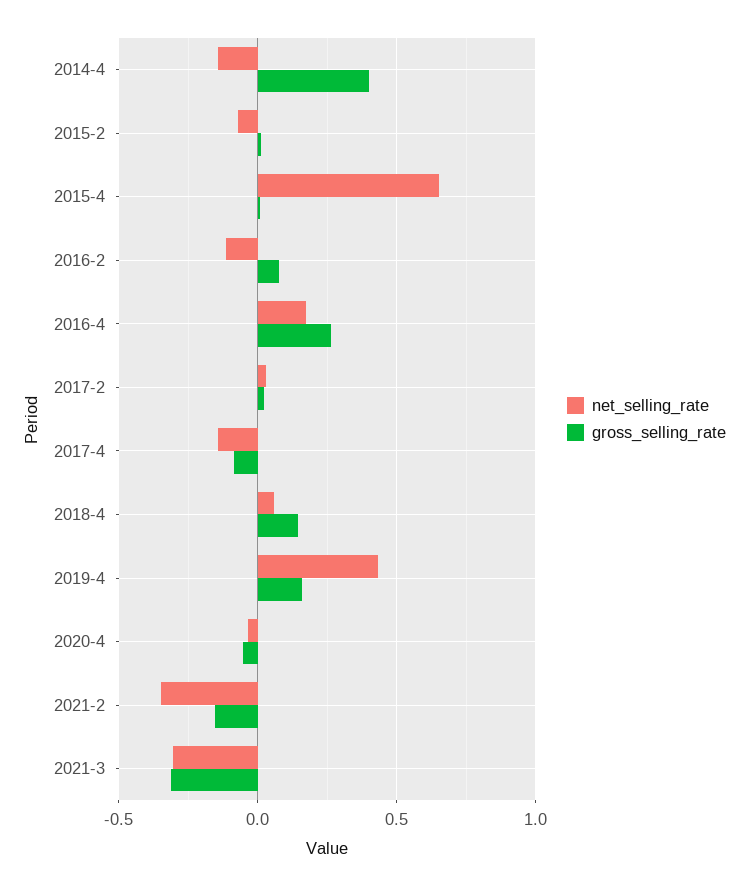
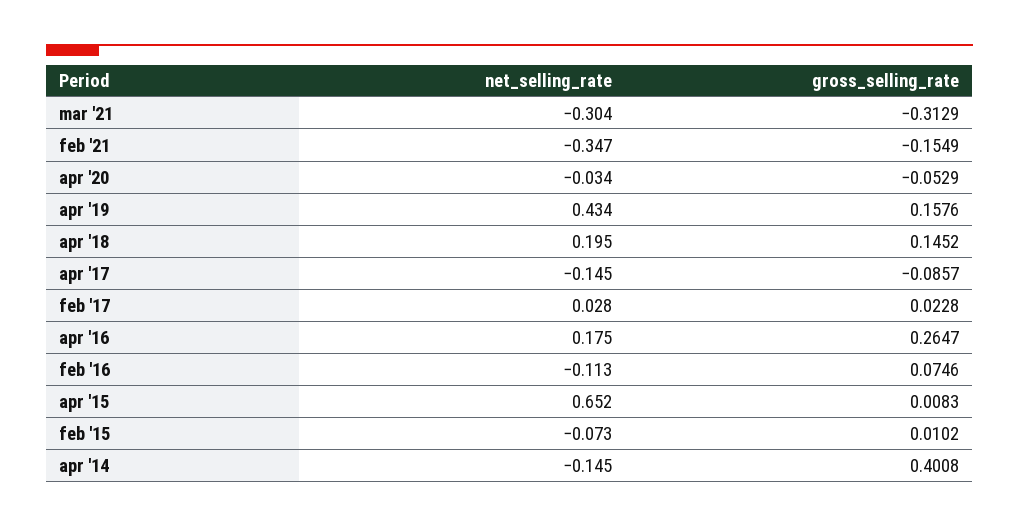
net_selling_rate, 2018-4: 0.05 -> 0.195

